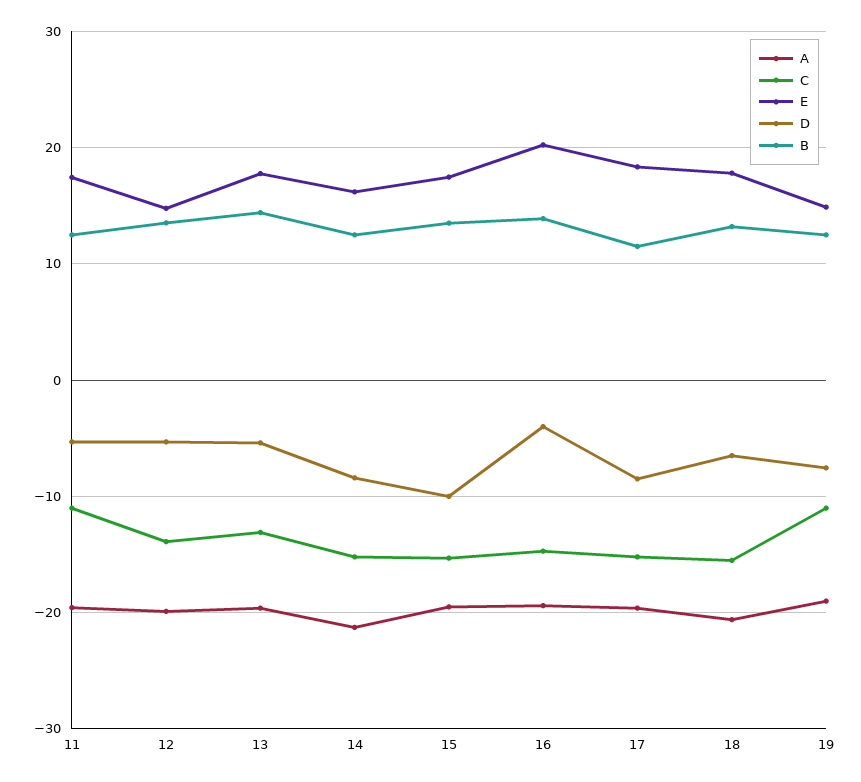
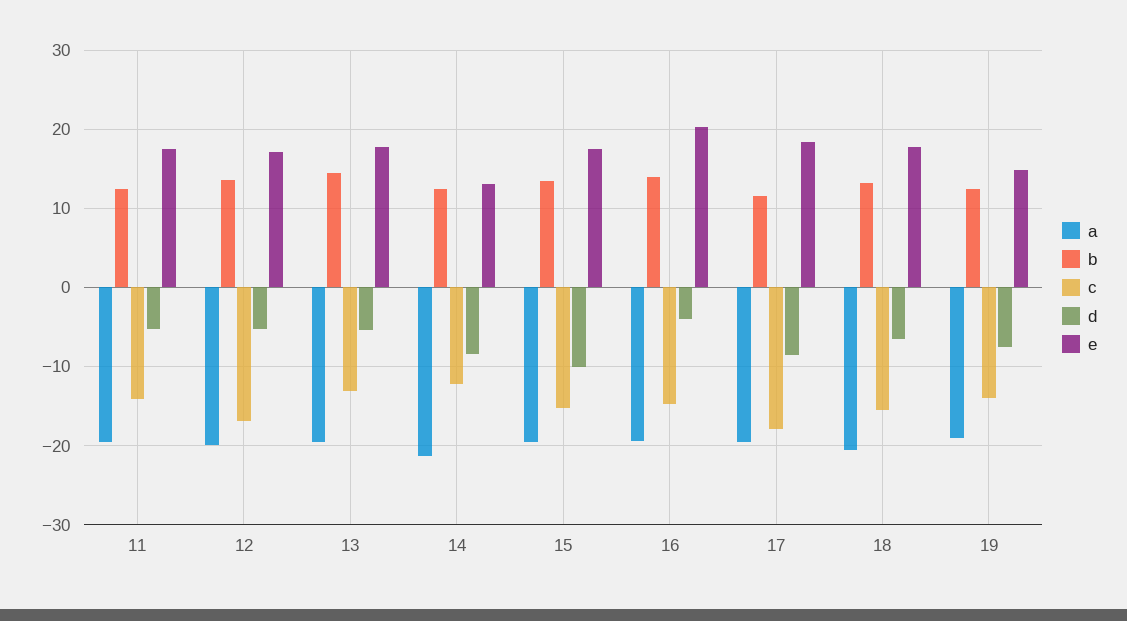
C, 11: -11 -> -14
C, 12: -14 -> -17
E, 12: 15 -> 17
C, 14: -15 -> -12
E, 14: 16 -> 13
C, 17: -15 -> -18
C, 19: -11 -> -14

